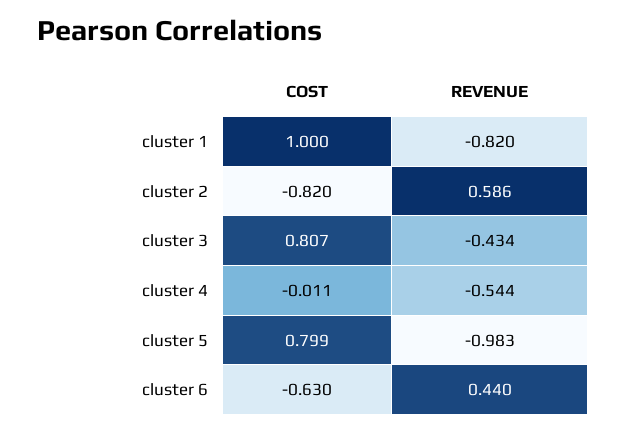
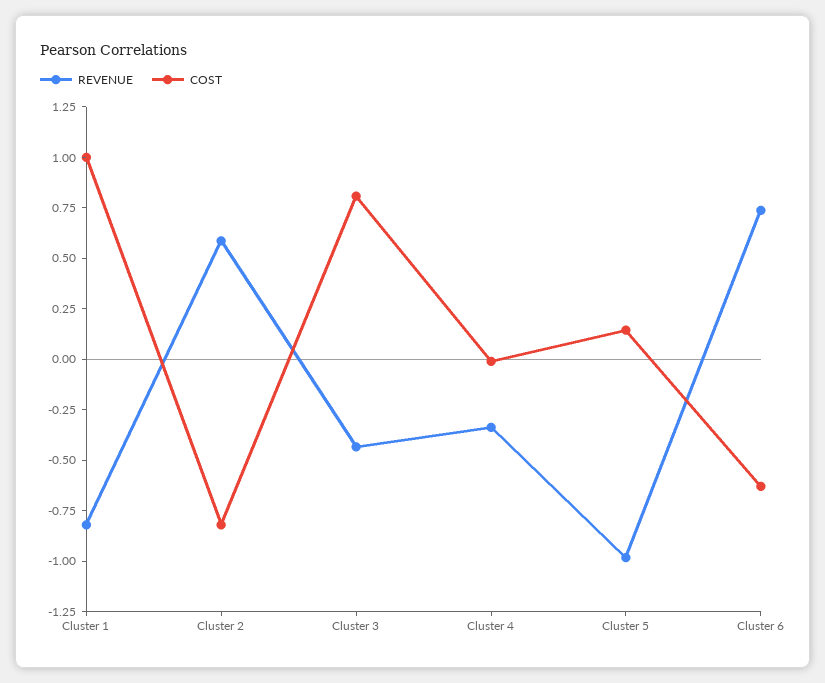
REVENUE, cluster 4: -0.544 -> -0.35
COST, cluster 5: 0.799 -> 0.15
REVENUE, cluster 6: 0.44 -> 0.75

